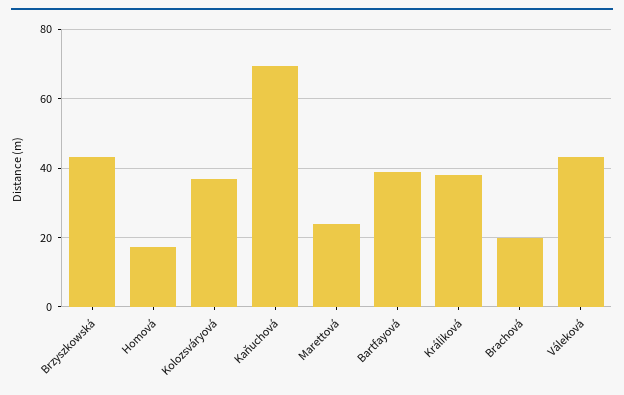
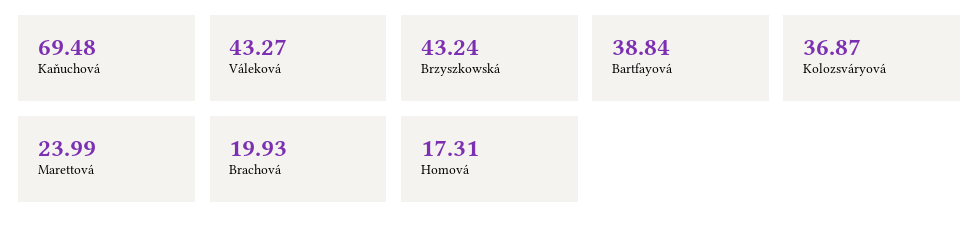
Králiková: 38 -> none

